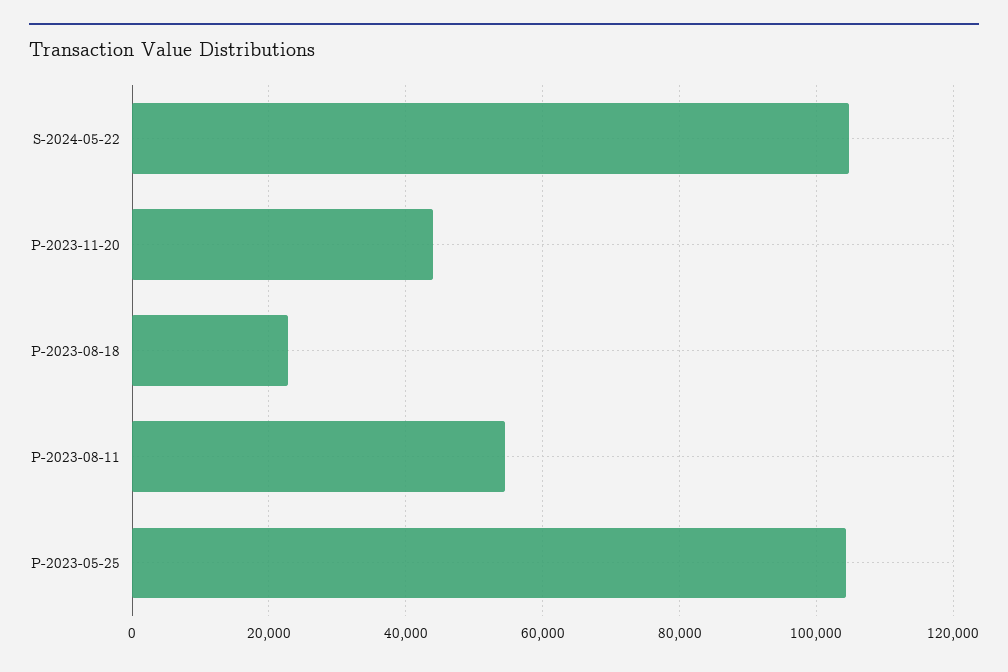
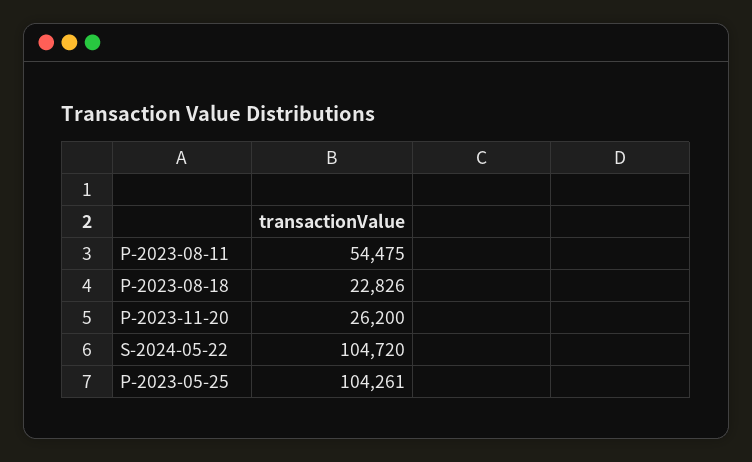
P-2023-11-20: 44000 -> 26200

